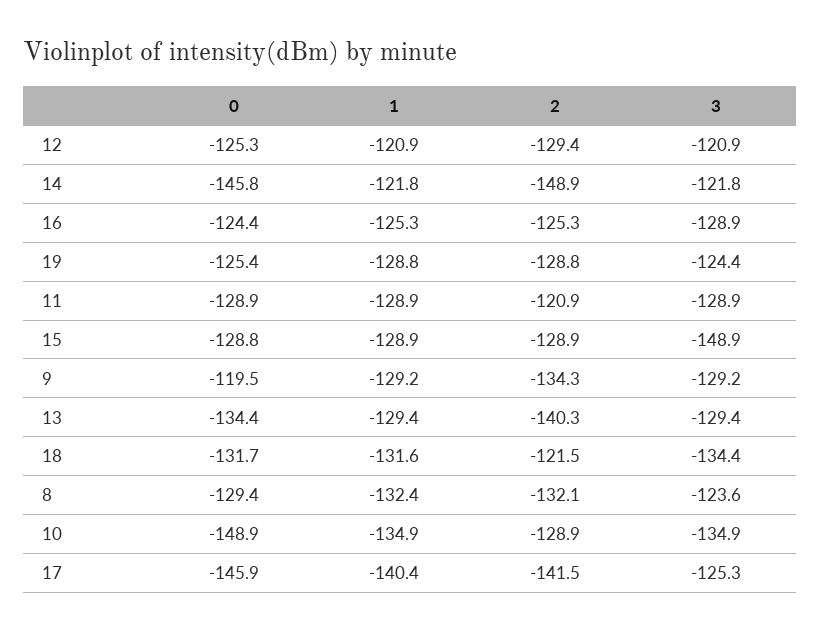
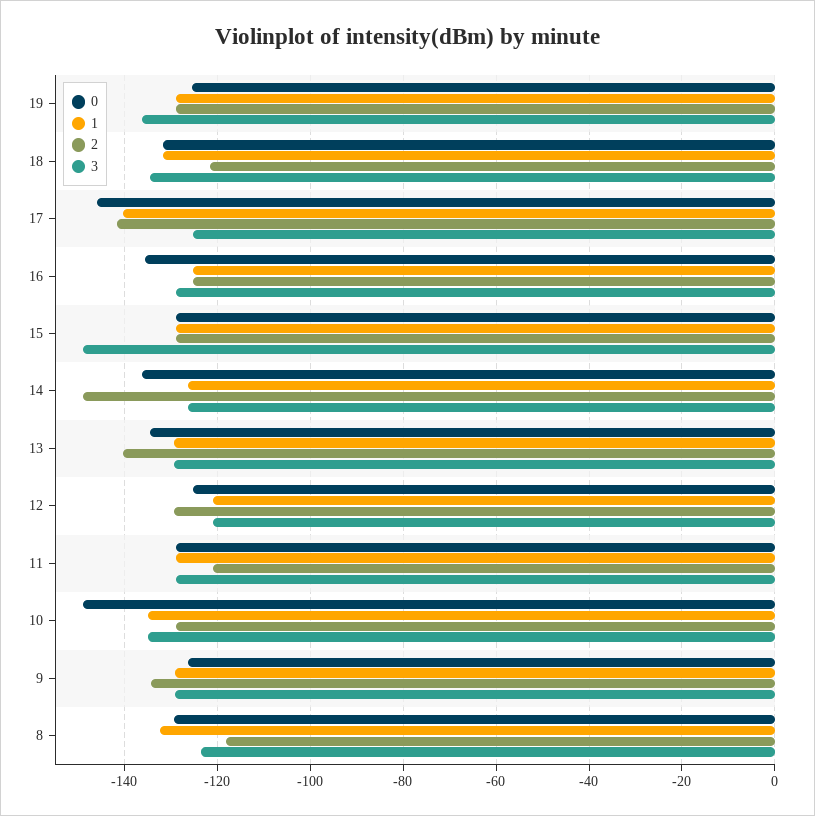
0, 14: -145.8 -> -136
1, 14: -121.8 -> -126
3, 14: -121.8 -> -126
0, 16: -124.4 -> -136
3, 19: -124.4 -> -136
0, 9: -119.5 -> -126
2, 8: -132.1 -> -118

